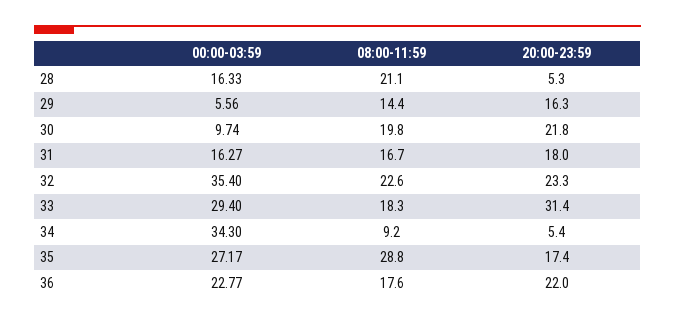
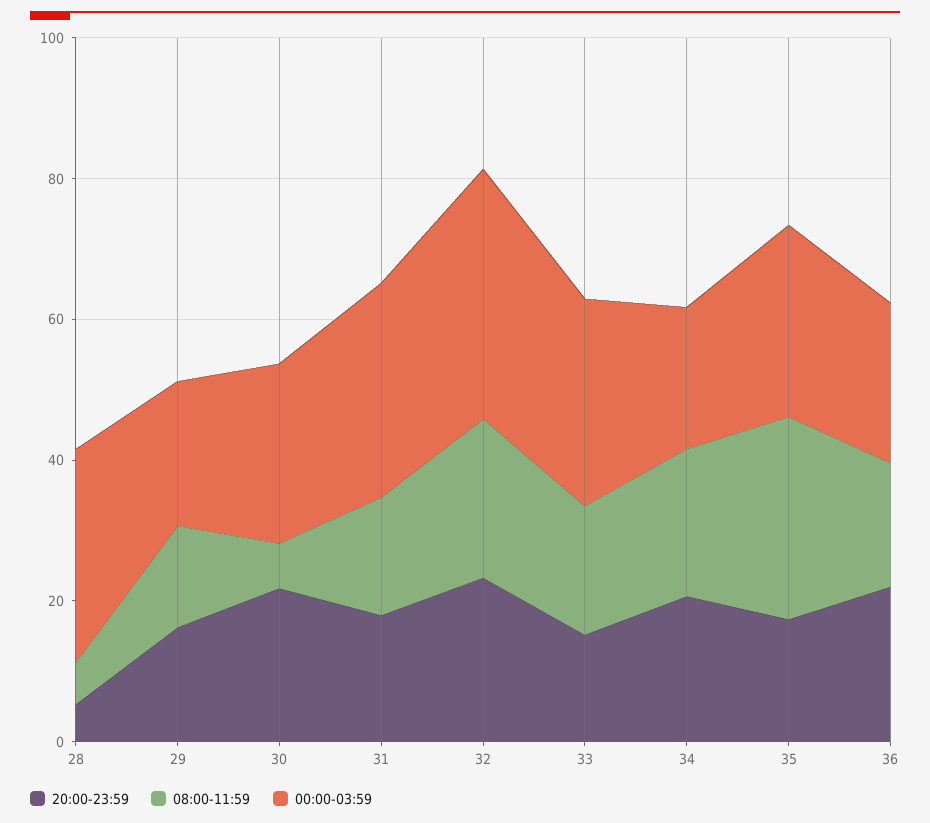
00:00-03:59, 28: 16.33 -> 30
08:00-11:59, 28: 21.1 -> 5
00:00-03:59, 29: 5.56 -> 20
00:00-03:59, 30: 9.74 -> 25
08:00-11:59, 30: 19.8 -> 5
00:00-03:59, 31: 16.27 -> 30
20:00-23:59, 33: 31.4 -> 15
00:00-03:59, 34: 34.3 -> 20
08:00-11:59, 34: 9.2 -> 20
20:00-23:59, 34: 5.4 -> 20

